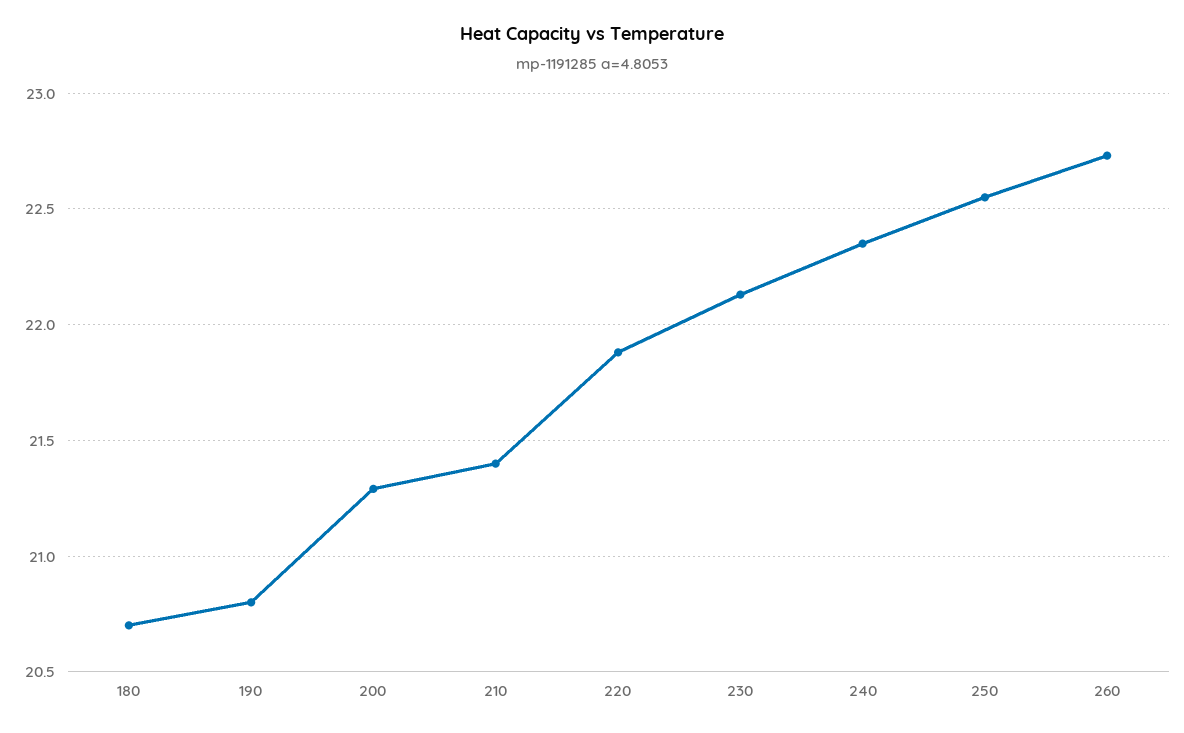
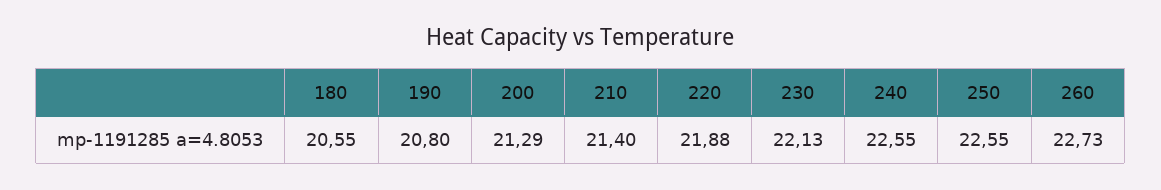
180: 20.7 -> 20.55
240: 22.35 -> 22.55

